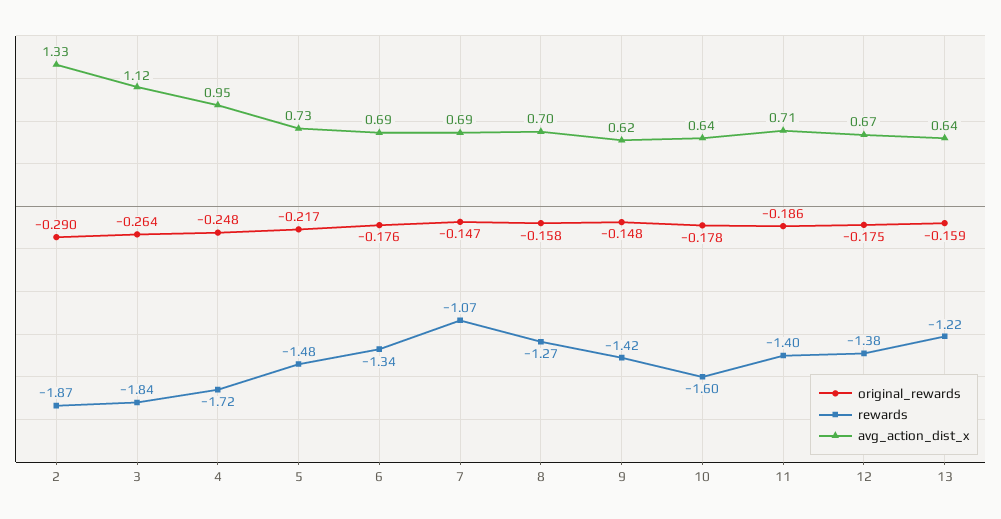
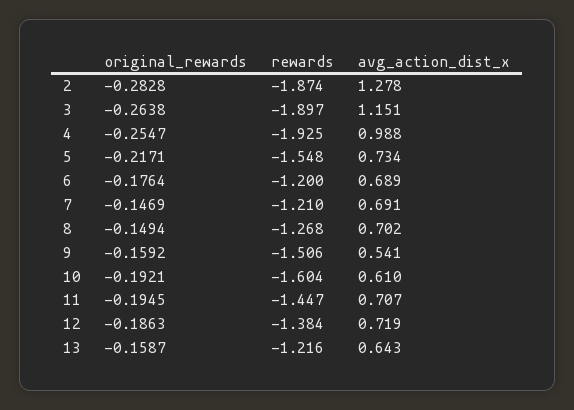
original_rewards, 2: -0.29 -> -0.2828
avg_action_dist_x, 2: 1.33 -> 1.278
rewards, 3: -1.84 -> -1.897
avg_action_dist_x, 3: 1.12 -> 1.151
original_rewards, 4: -0.248 -> -0.2547
rewards, 4: -1.72 -> -1.925
avg_action_dist_x, 4: 0.95 -> 0.988
rewards, 5: -1.48 -> -1.548
rewards, 6: -1.34 -> -1.2
rewards, 7: -1.07 -> -1.21
original_rewards, 8: -0.158 -> -0.1494
original_rewards, 9: -0.148 -> -0.1592
rewards, 9: -1.42 -> -1.506
avg_action_dist_x, 9: 0.62 -> 0.541
original_rewards, 10: -0.178 -> -0.1921
avg_action_dist_x, 10: 0.64 -> 0.61
original_rewards, 11: -0.186 -> -0.1945
rewards, 11: -1.4 -> -1.447
original_rewards, 12: -0.175 -> -0.1863
avg_action_dist_x, 12: 0.67 -> 0.719

